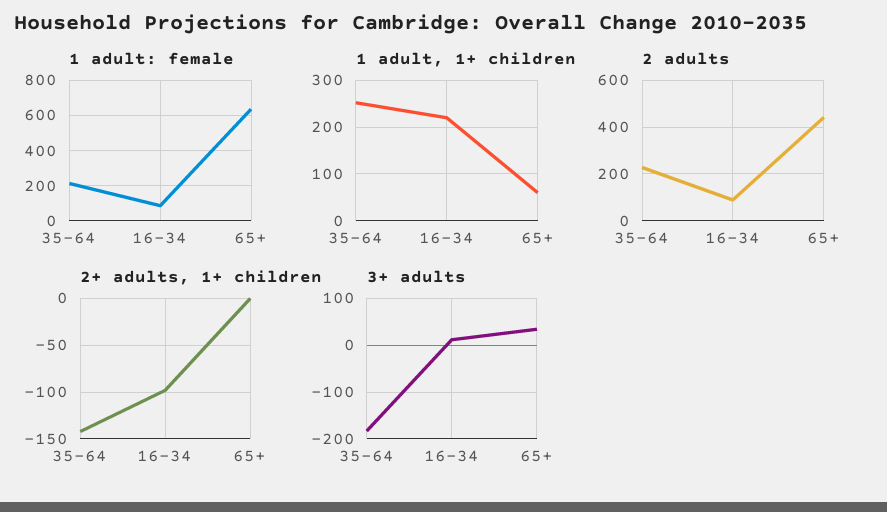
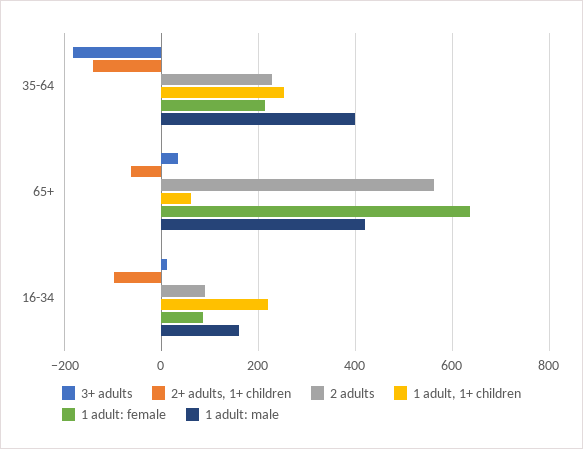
2 adults, 65+: 450 -> 560
2+ adults, 1+ children, 65+: 0 -> -60
1 adult: male, 35-64: none -> 400
1 adult: male, 65+: none -> 420
1 adult: male, 16-34: none -> 160

